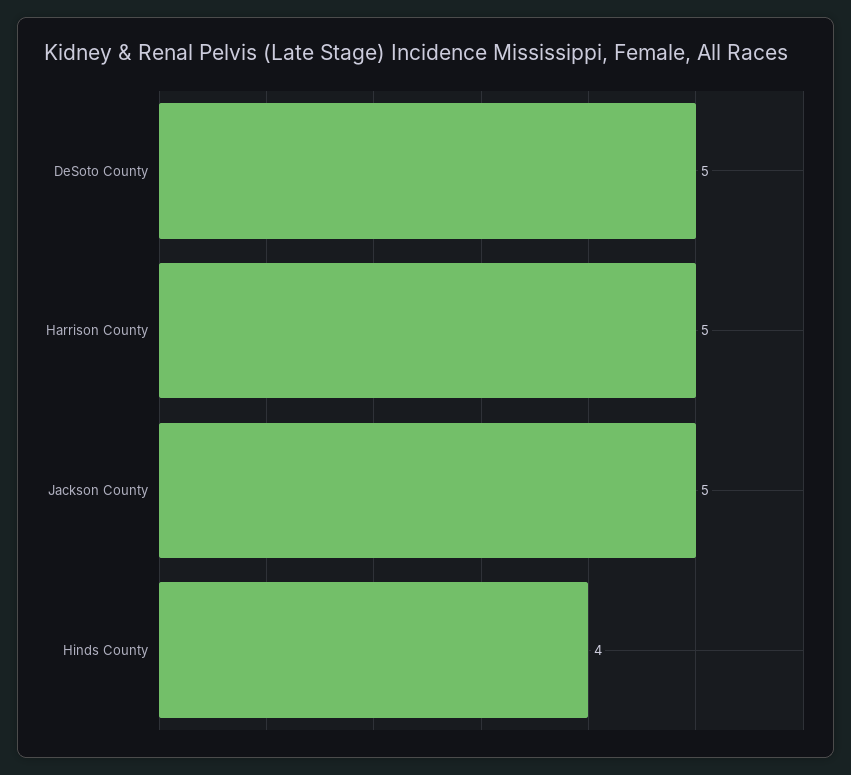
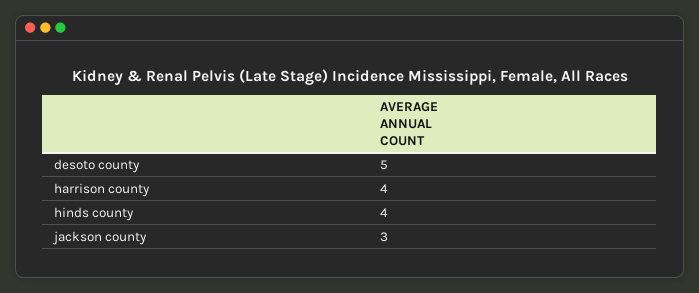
Harrison County: 5 -> 4
Jackson County: 5 -> 3

